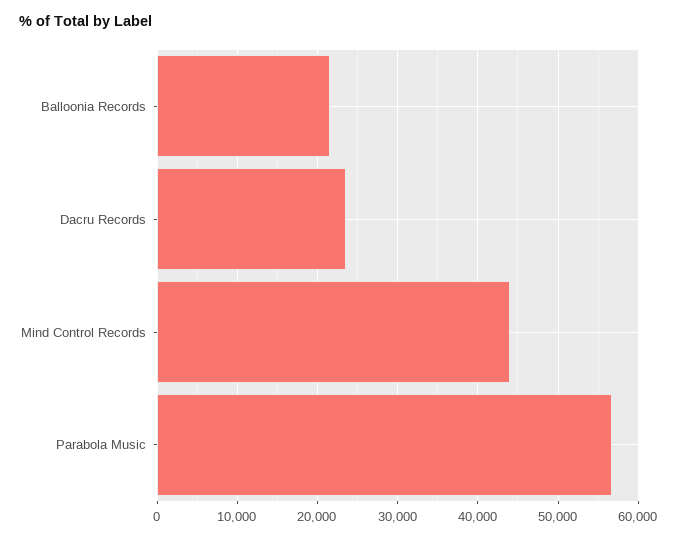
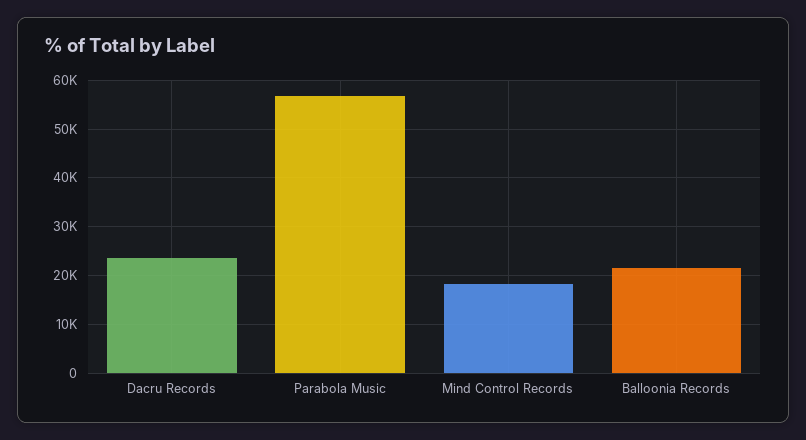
Mind Control Records: 44000 -> 18000

